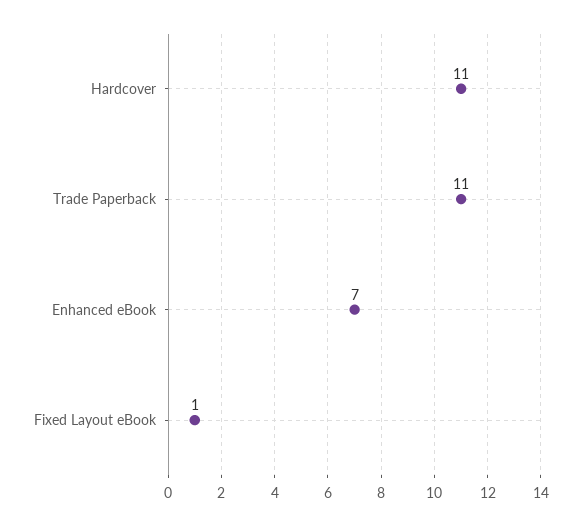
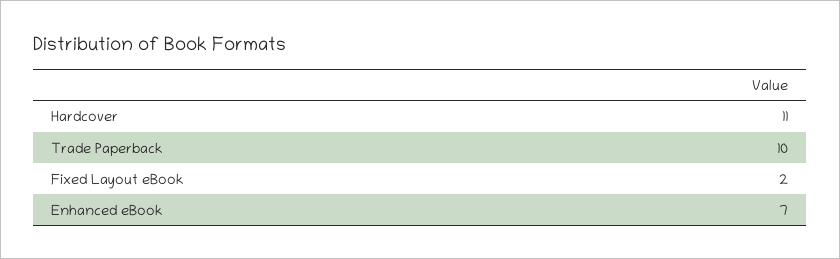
Trade Paperback: 11 -> 10
Fixed Layout eBook: 1 -> 2

